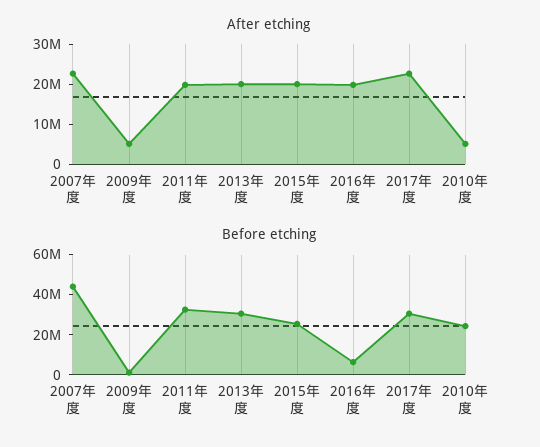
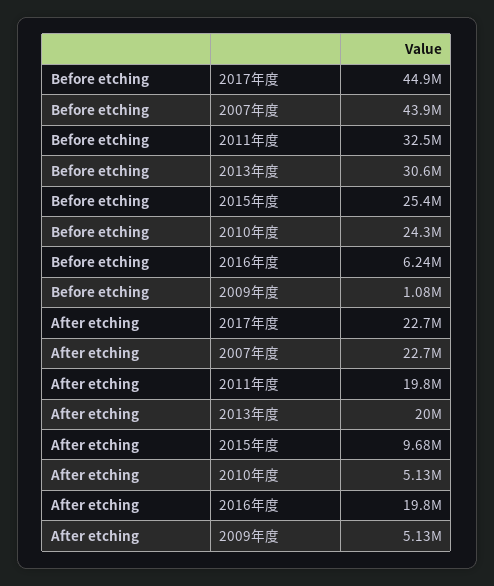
After etching, 2015年度: 20000000 -> 9680000
Before etching, 2017年度: 30000000 -> 44900000

